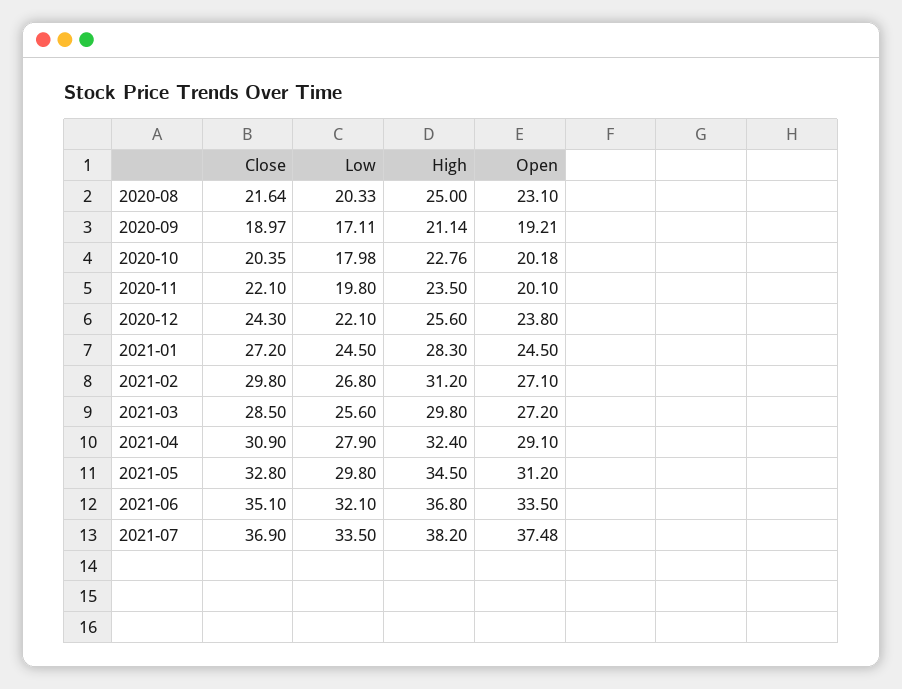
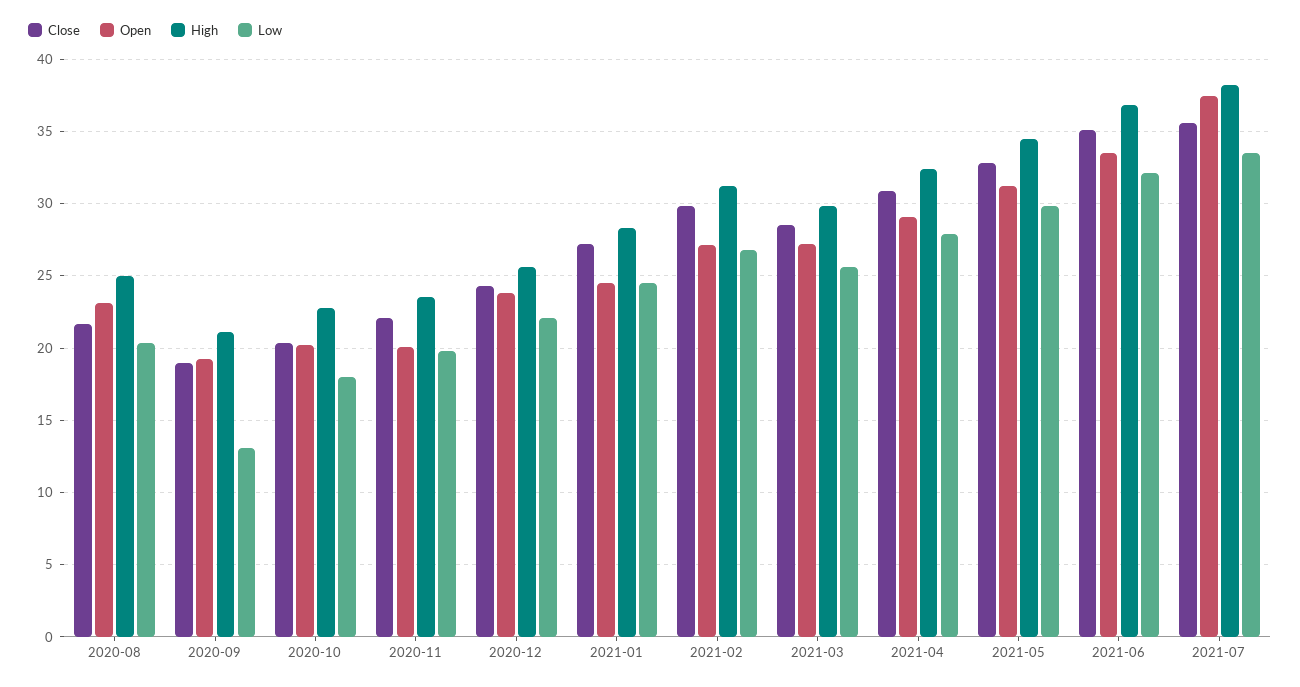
Low, 2020-09: 17.11 -> 13
Close, 2021-07: 36.9 -> 35.5

